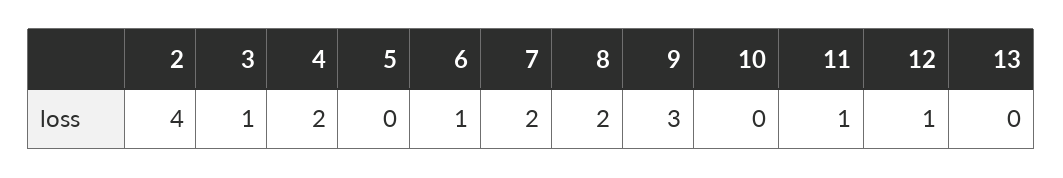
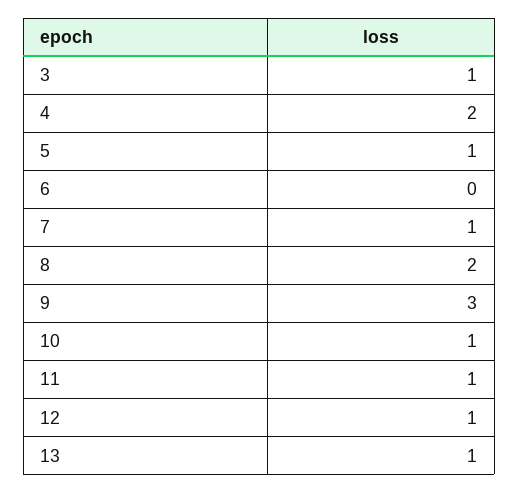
2: 4 -> none
5: 0 -> 1
6: 1 -> 0
7: 2 -> 1
10: 0 -> 1
13: 0 -> 1

